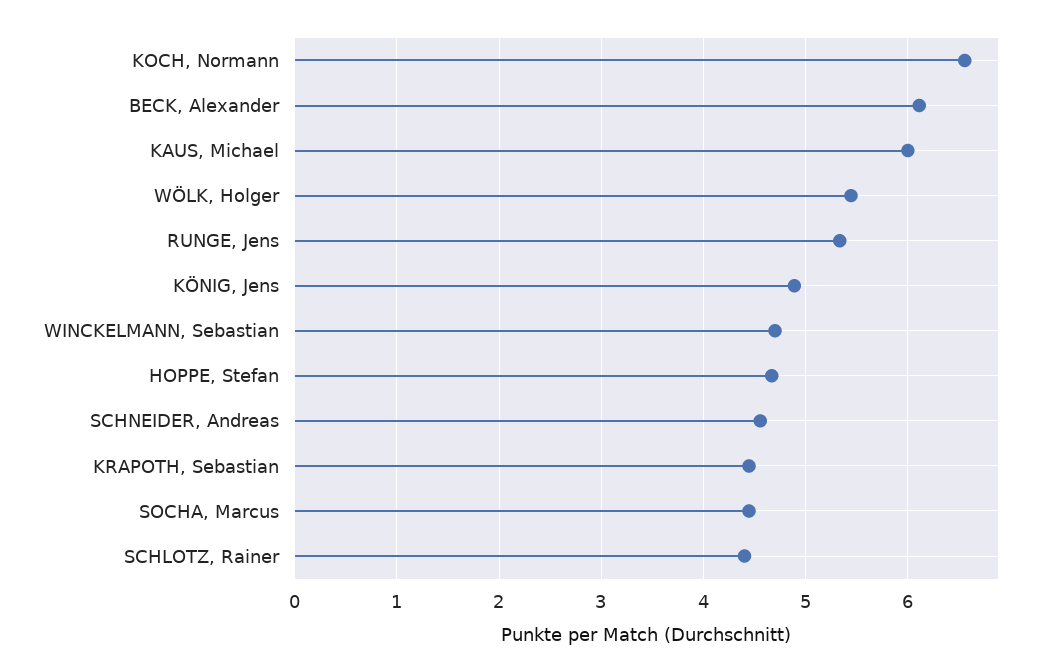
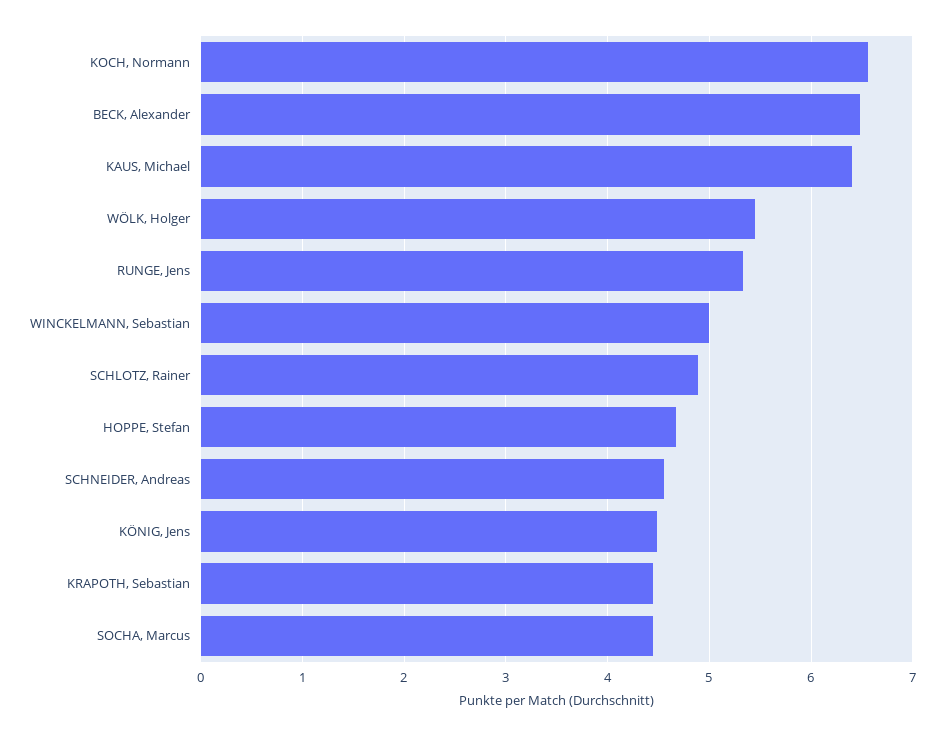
BECK, Alexander: 6.1 -> 6.5
KAUS, Michael: 6 -> 6.4
KÖNIG, Jens: 4.9 -> 4.5
WINCKELMANN, Sebastian: 4.7 -> 5
SCHLOTZ, Rainer: 4.4 -> 4.9

